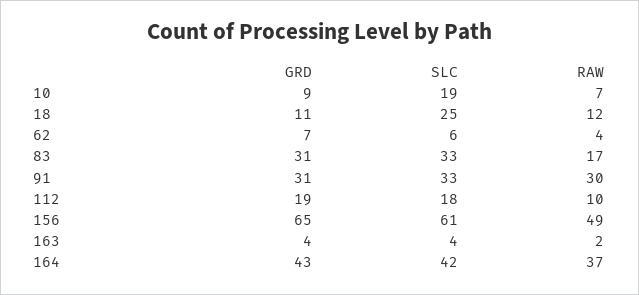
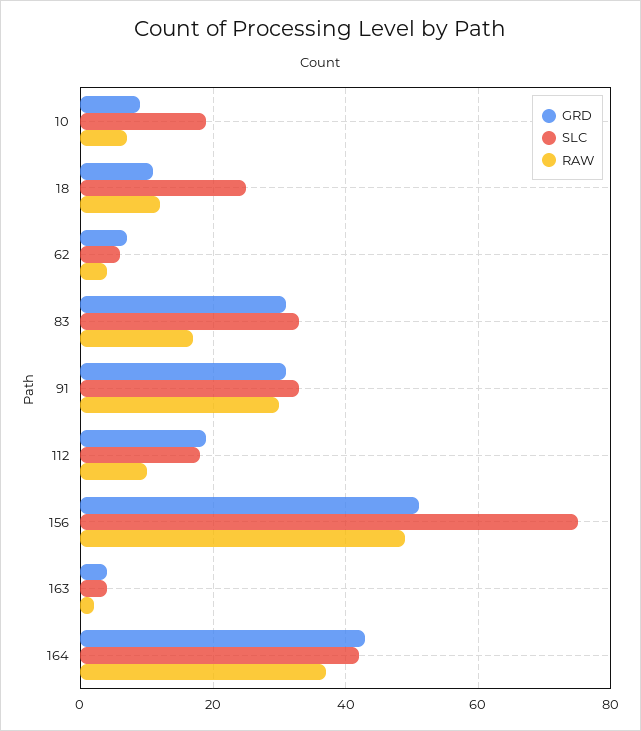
GRD, 156: 65 -> 50
SLC, 156: 61 -> 75

